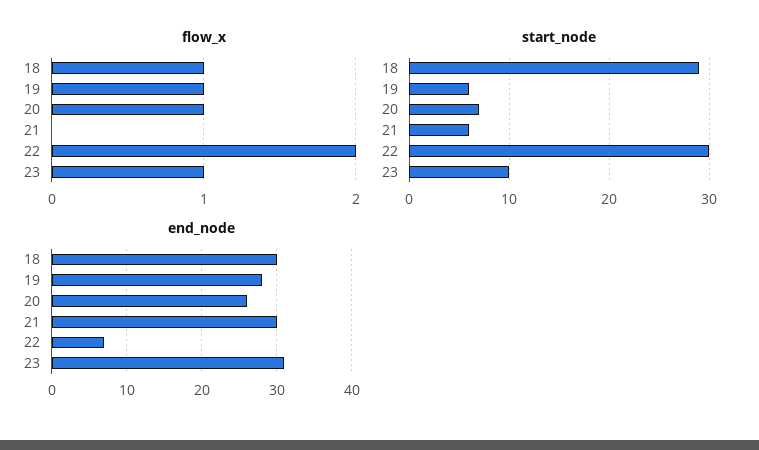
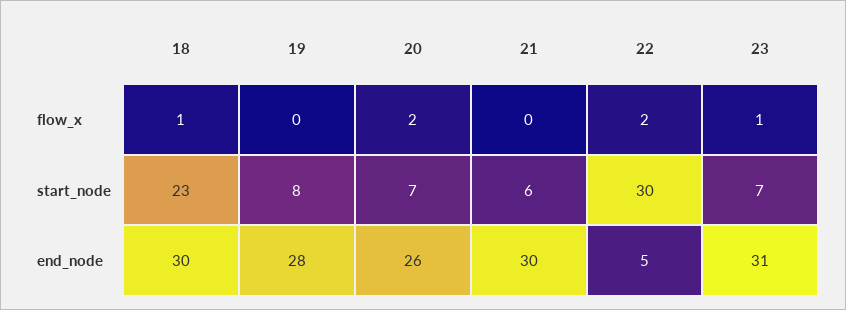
flow_x, 19: 1 -> 0
flow_x, 20: 1 -> 2
start_node, 18: 29 -> 23
start_node, 19: 6 -> 8
start_node, 23: 10 -> 7
end_node, 22: 7 -> 5

